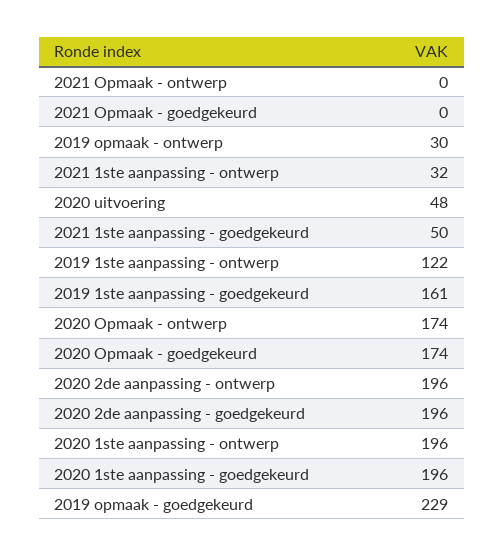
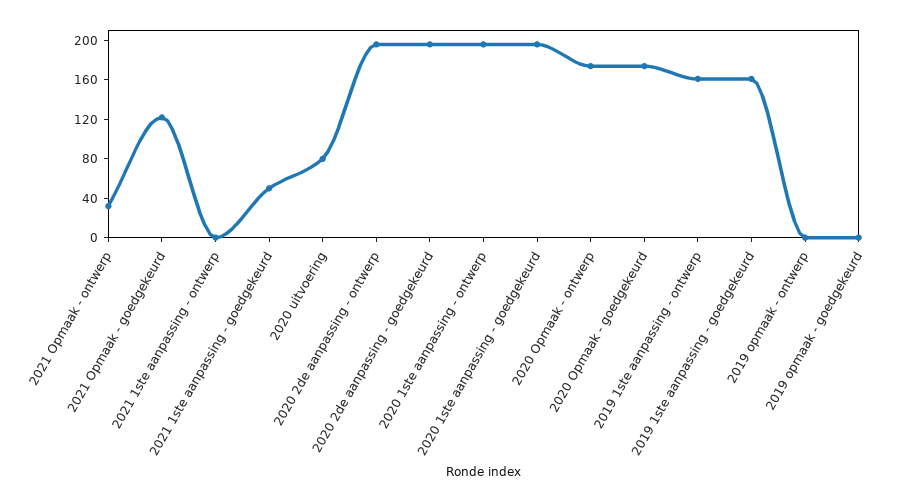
2021 Opmaak - ontwerp: 0 -> 30
2021 Opmaak - goedgekeurd: 0 -> 120
2019 opmaak - ontwerp: 30 -> 0
2021 1ste aanpassing - ontwerp: 32 -> 0
2020 uitvoering: 48 -> 80
2019 1ste aanpassing - ontwerp: 122 -> 160
2019 opmaak - goedgekeurd: 229 -> 0

